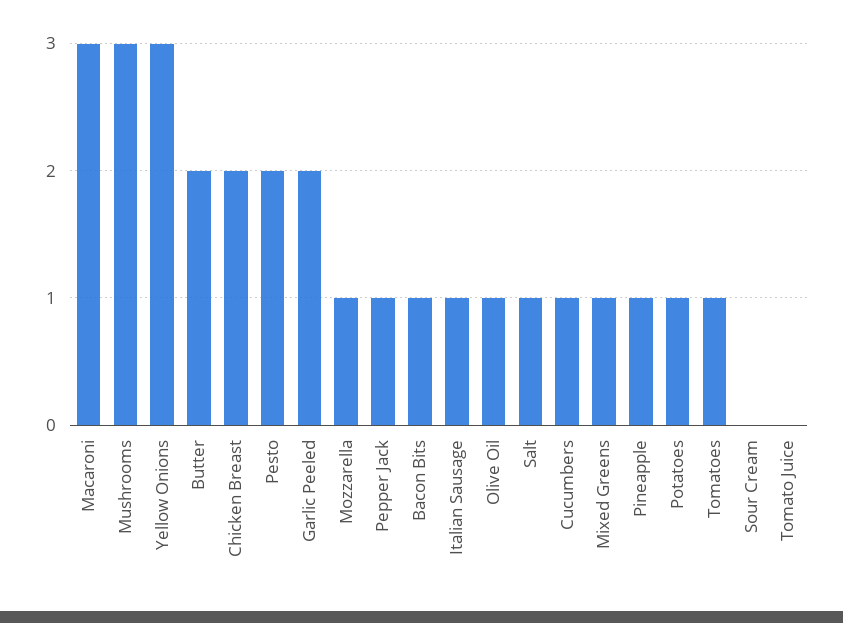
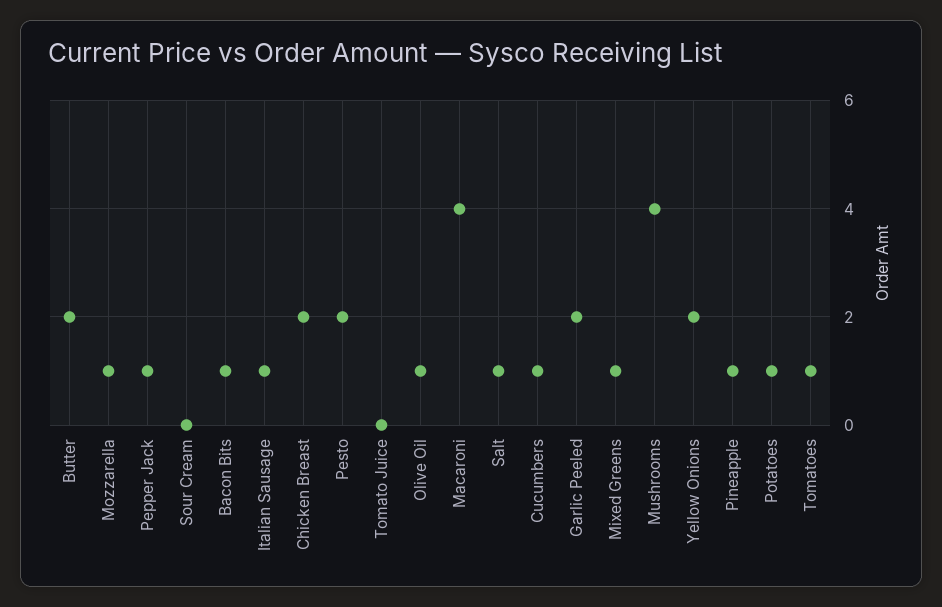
Macaroni: 3 -> 4
Mushrooms: 3 -> 4
Yellow Onions: 3 -> 2

